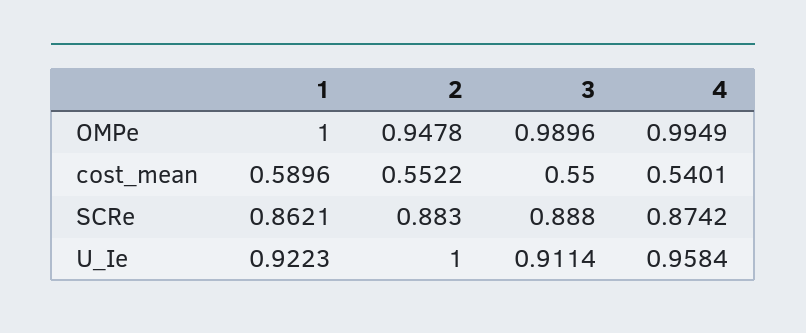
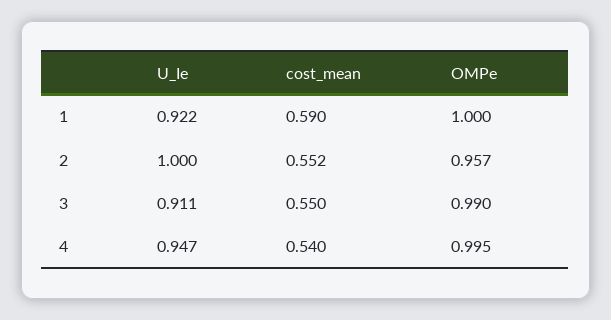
2, OMPe: 0.9478 -> 0.957
1, SCRe: 0.8621 -> none
2, SCRe: 0.883 -> none
3, SCRe: 0.888 -> none
4, SCRe: 0.8742 -> none
4, U_Ie: 0.9584 -> 0.947

